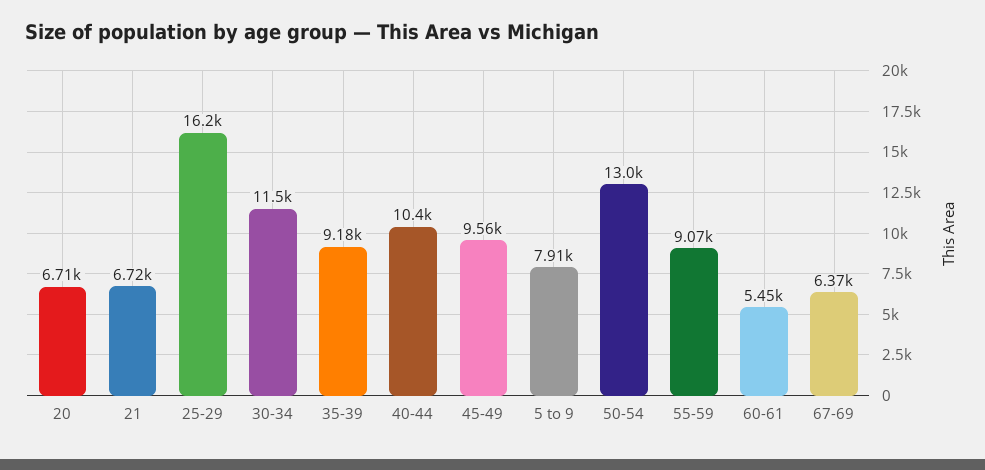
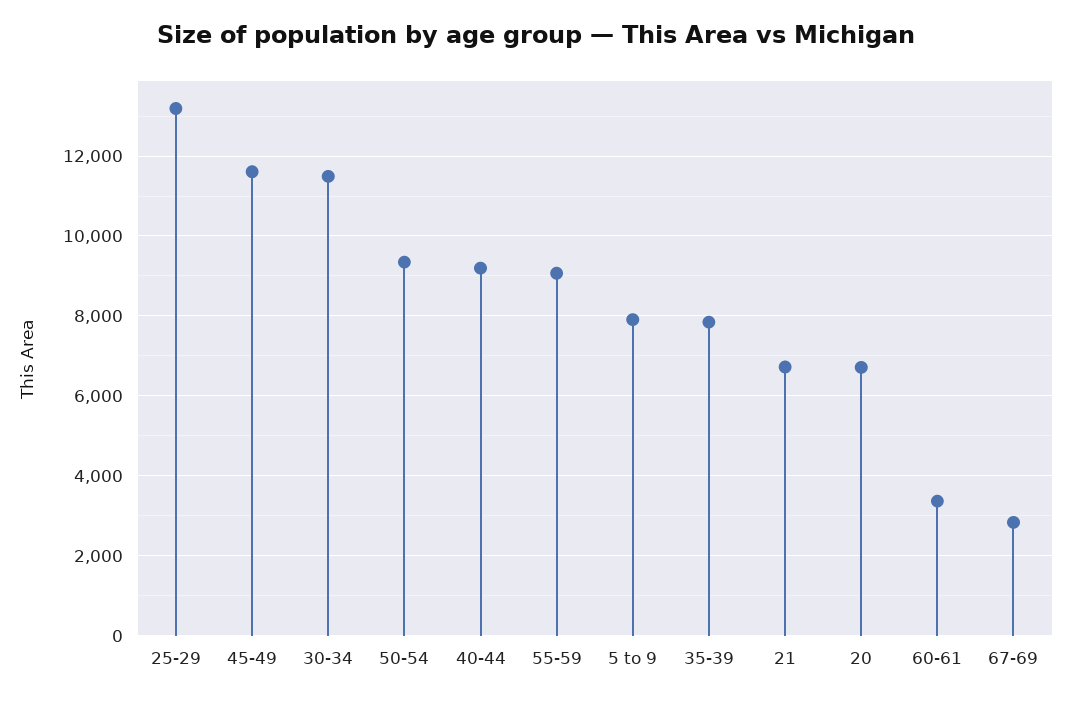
25-29: 16200 -> 13200
35-39: 9180 -> 7800
40-44: 10400 -> 9200
45-49: 9560 -> 11600
50-54: 13000 -> 9400
60-61: 5450 -> 3400
67-69: 6370 -> 2800

